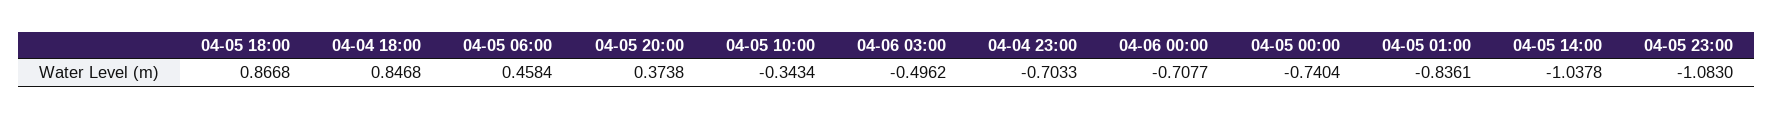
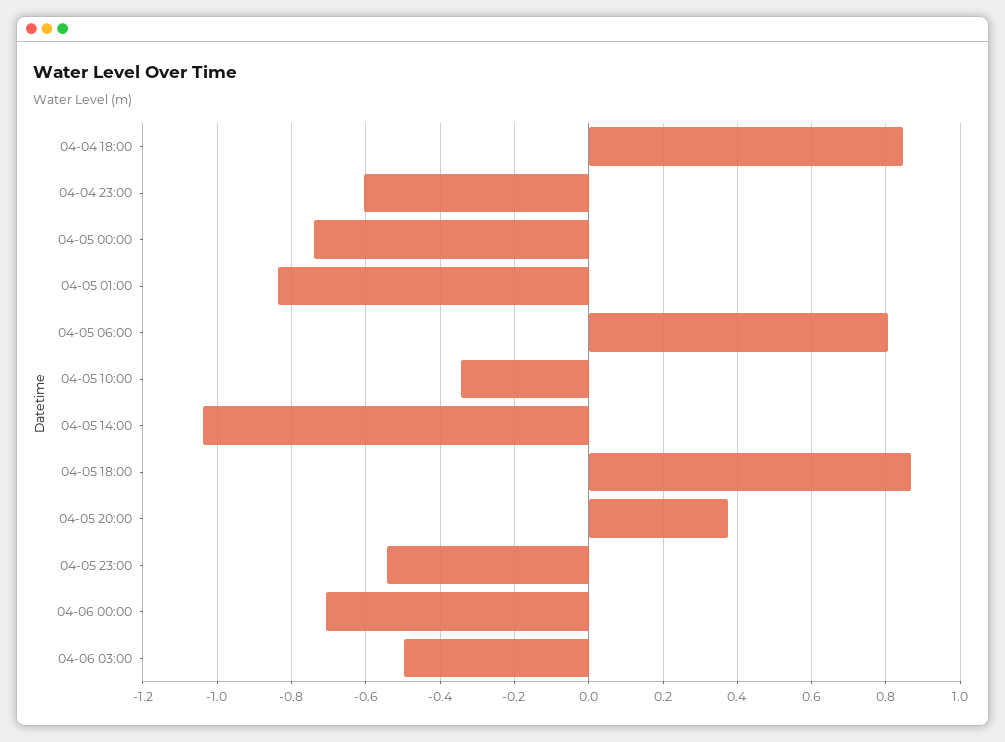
04-05 06:00: 0.4584 -> 0.8
04-04 23:00: -0.7033 -> -0.6
04-05 23:00: -1.083 -> -0.54

